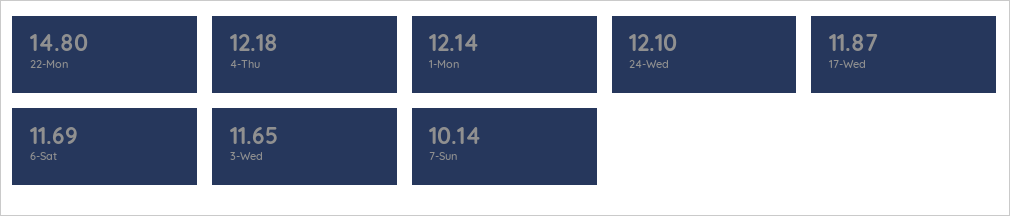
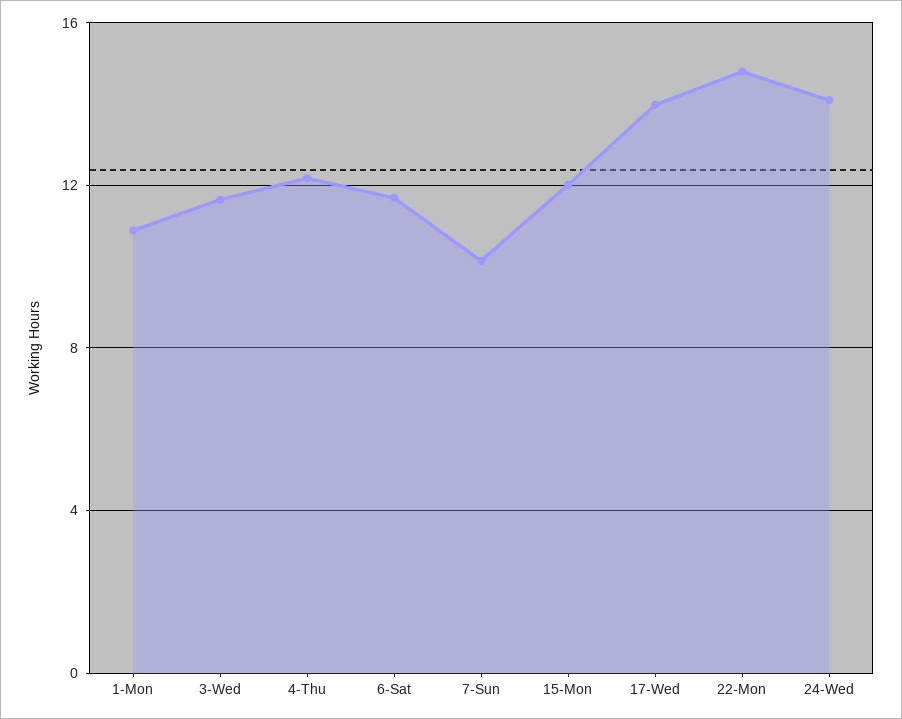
1-Mon: 12.14 -> 11
24-Wed: 12.1 -> 14
17-Wed: 11.87 -> 14
15-Mon: none -> 12

